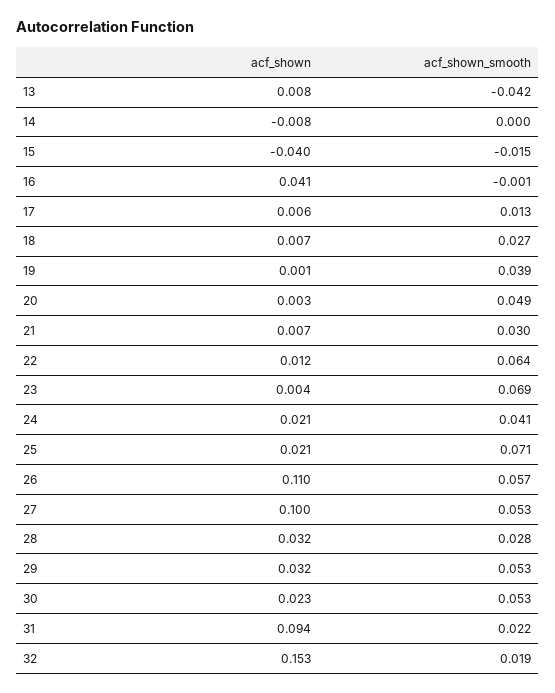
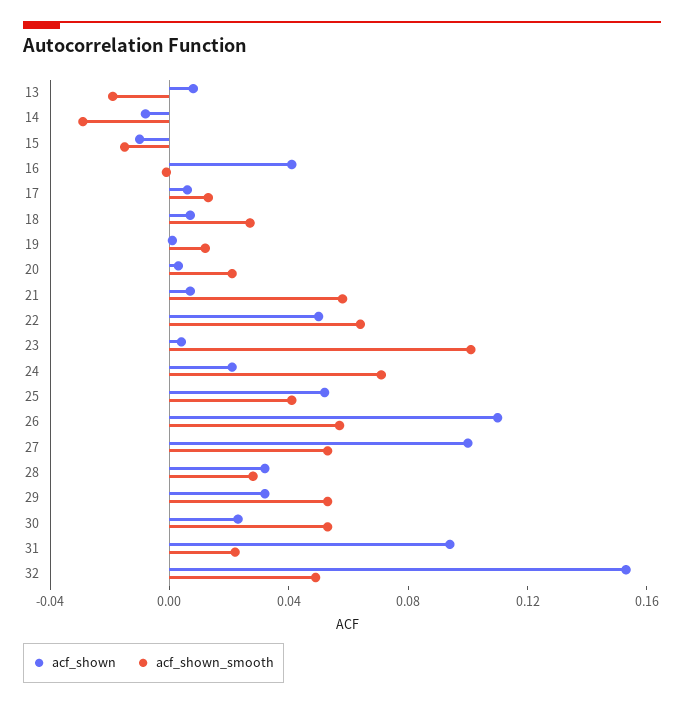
acf_shown_smooth, 13: -0.042 -> -0.02
acf_shown_smooth, 14: 0 -> -0.03
acf_shown, 15: -0.04 -> -0.01
acf_shown_smooth, 19: 0.039 -> 0.01
acf_shown_smooth, 20: 0.049 -> 0.02
acf_shown_smooth, 21: 0.03 -> 0.06
acf_shown, 22: 0.012 -> 0.05
acf_shown_smooth, 23: 0.069 -> 0.1
acf_shown_smooth, 24: 0.041 -> 0.07
acf_shown, 25: 0.021 -> 0.05
acf_shown_smooth, 25: 0.071 -> 0.04
acf_shown_smooth, 32: 0.019 -> 0.05

